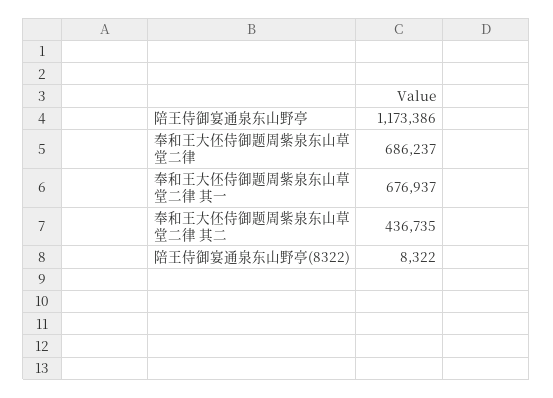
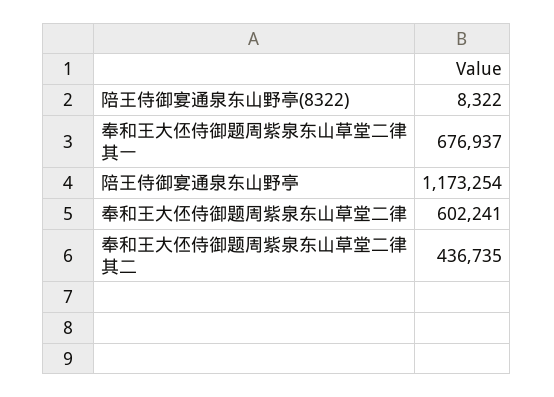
陪王侍御宴通泉东山野亭: 1173386 -> 1173254
奉和王大伾侍御题周紫泉东山草堂二律: 686237 -> 602241

